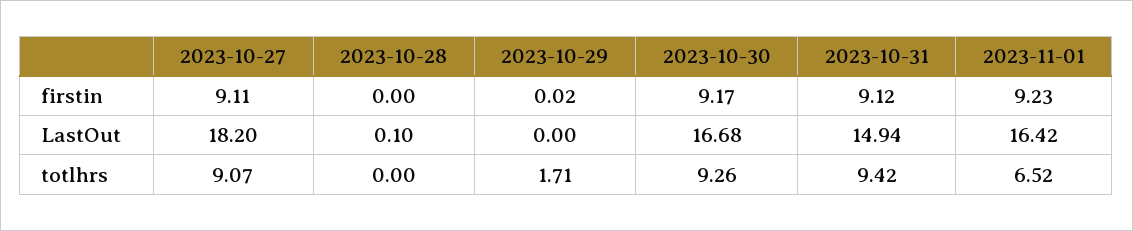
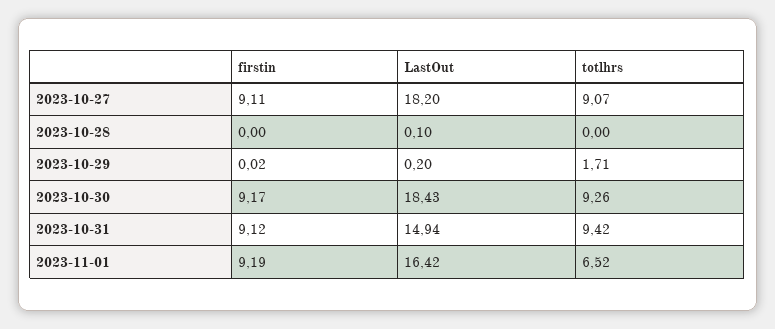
2023-11-01, firstin: 9.23 -> 9.19
2023-10-29, LastOut: 0 -> 0.2
2023-10-30, LastOut: 16.68 -> 18.43

